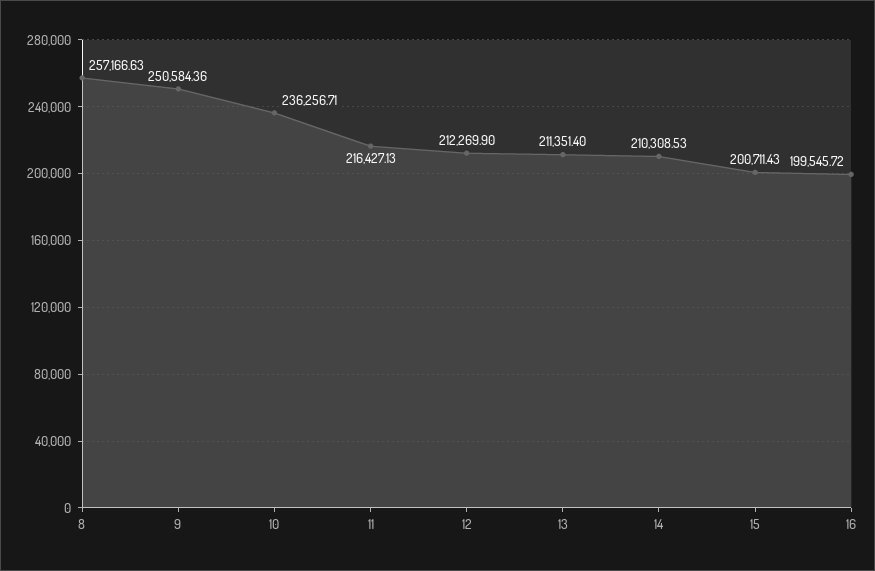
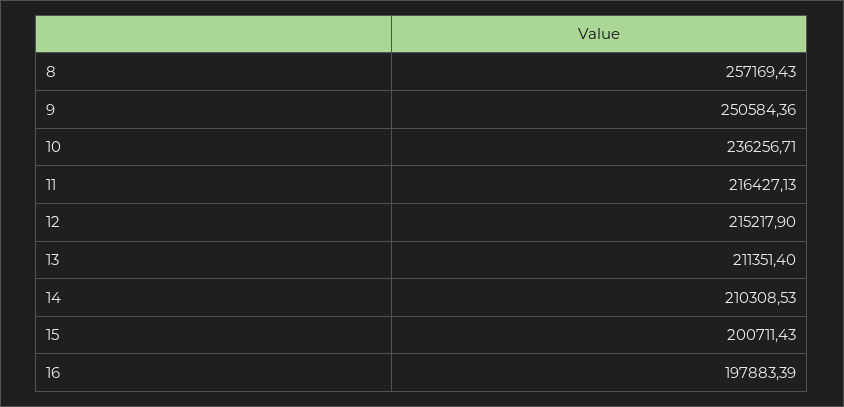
8: 257166.63 -> 257169.43
12: 212269.9 -> 215217.9
16: 199545.72 -> 197883.39

